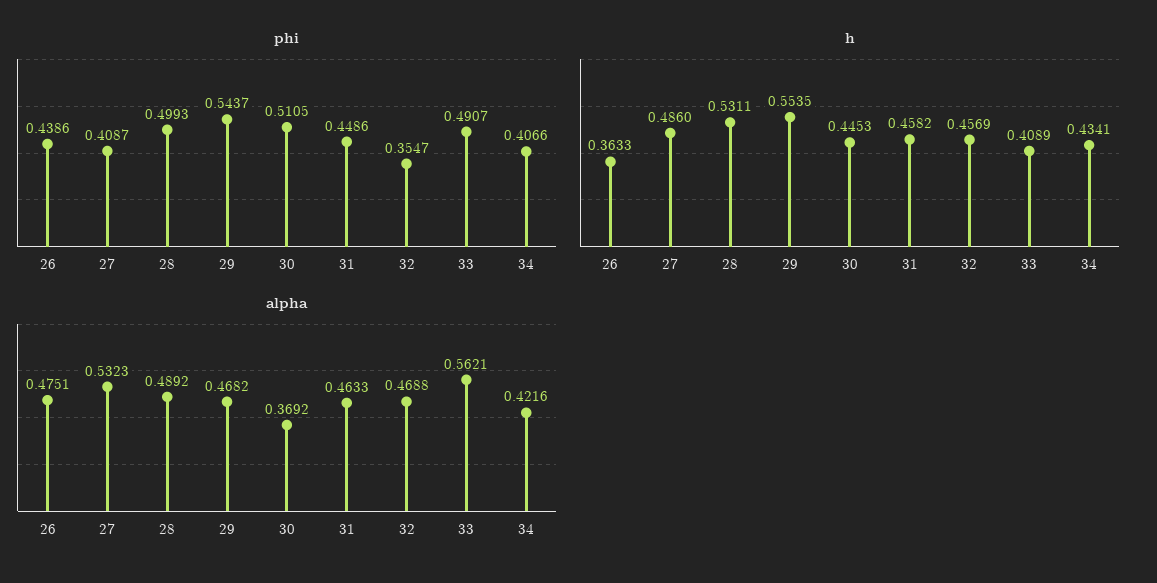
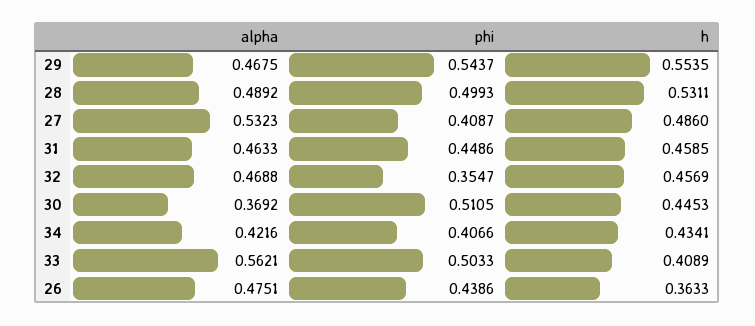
phi, 33: 0.4907 -> 0.5033
h, 31: 0.4582 -> 0.4585
alpha, 29: 0.4682 -> 0.4675

